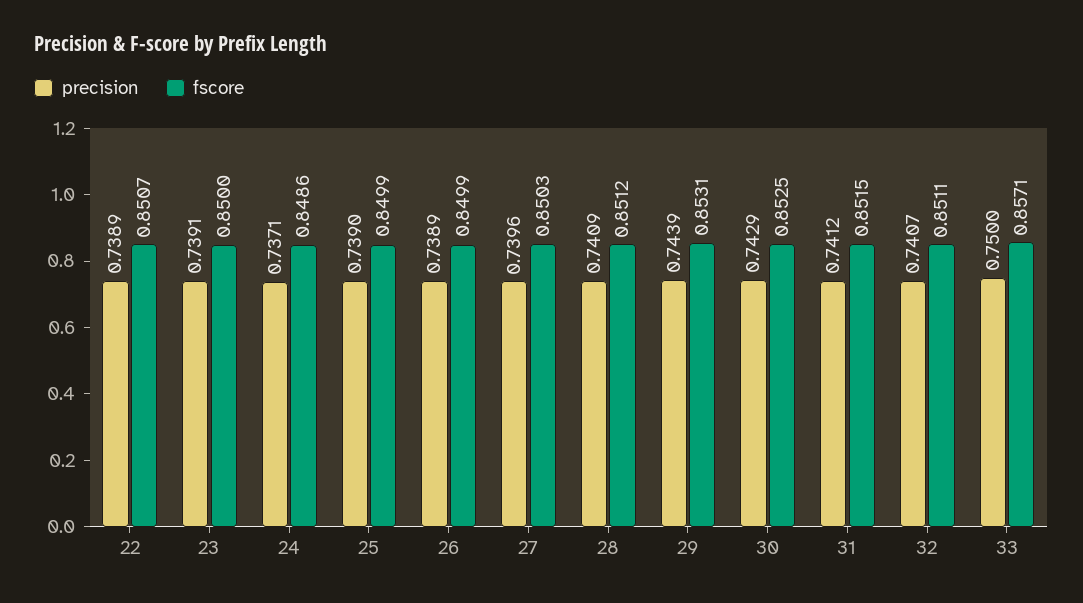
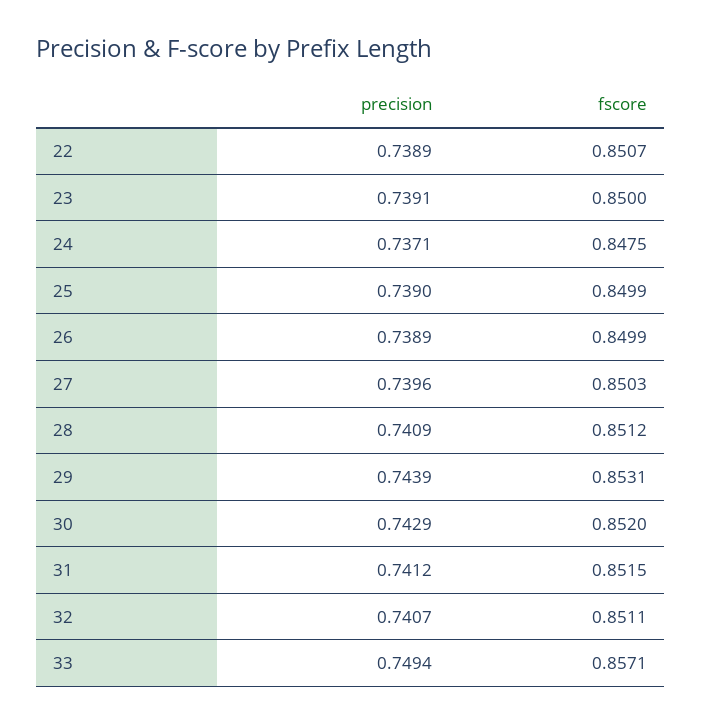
fscore, 24: 0.8486 -> 0.8475
fscore, 30: 0.8525 -> 0.852
precision, 33: 0.75 -> 0.7494

